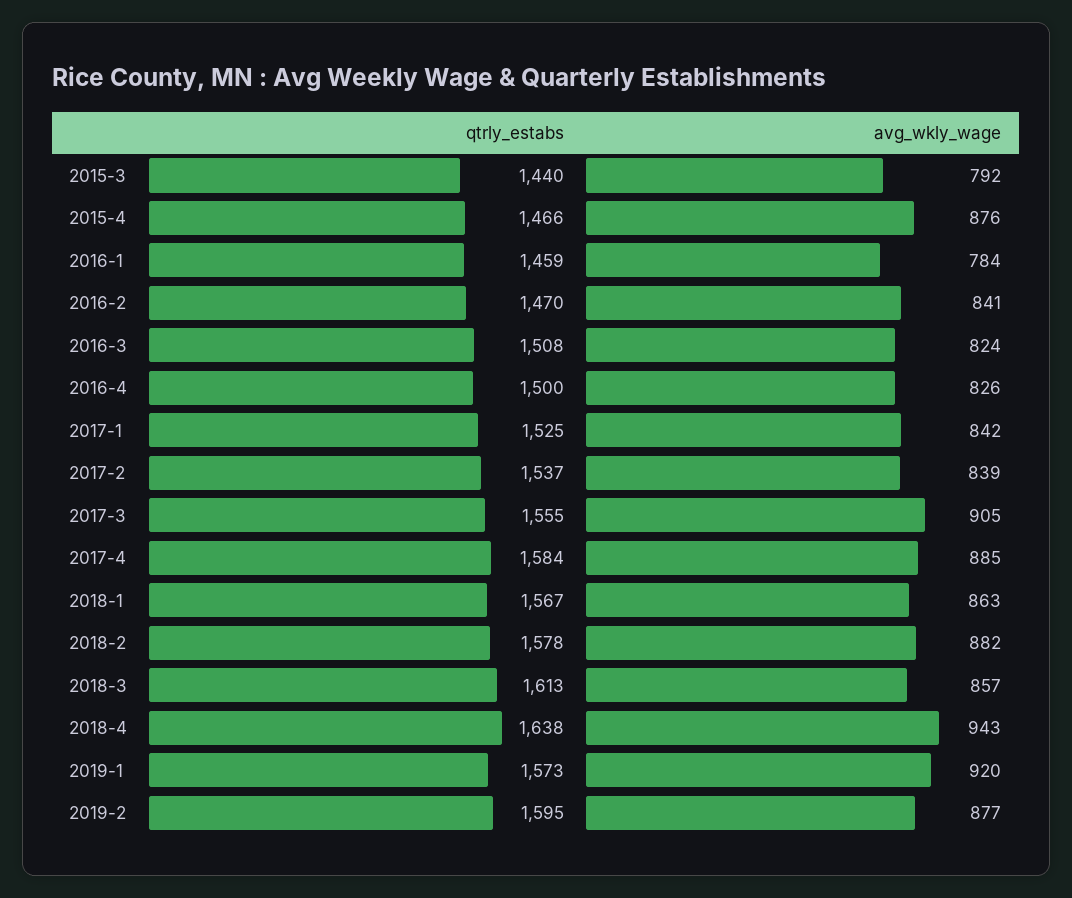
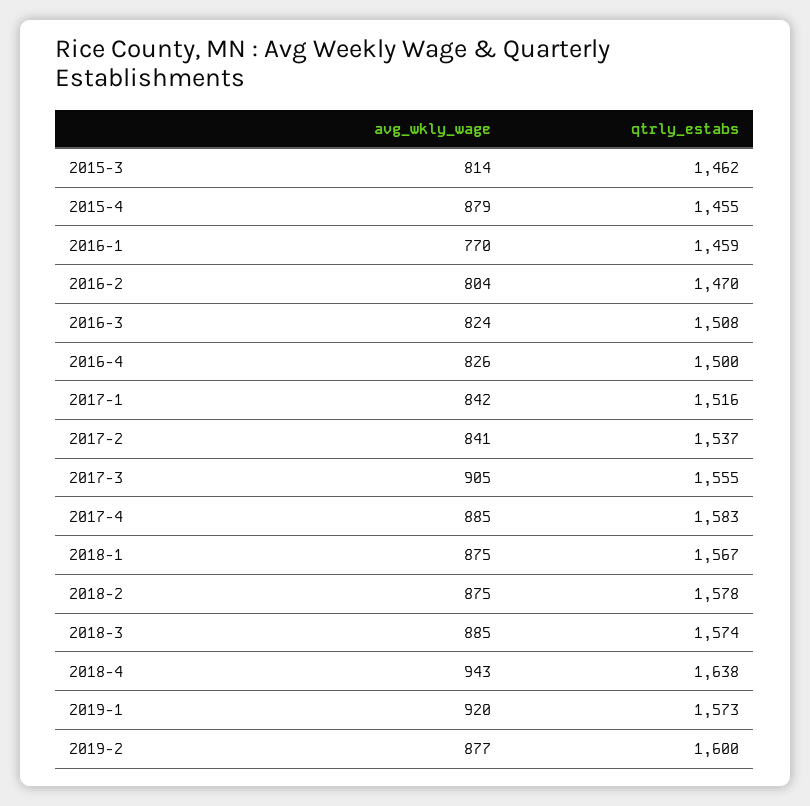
qtrly_estabs, 2015-3: 1440 -> 1462
avg_wkly_wage, 2015-3: 792 -> 814
qtrly_estabs, 2015-4: 1466 -> 1455
avg_wkly_wage, 2015-4: 876 -> 879
avg_wkly_wage, 2016-1: 784 -> 770
avg_wkly_wage, 2016-2: 841 -> 804
qtrly_estabs, 2017-1: 1525 -> 1516
avg_wkly_wage, 2017-2: 839 -> 841
qtrly_estabs, 2017-4: 1584 -> 1583
avg_wkly_wage, 2018-1: 863 -> 875
avg_wkly_wage, 2018-2: 882 -> 875
qtrly_estabs, 2018-3: 1613 -> 1574
avg_wkly_wage, 2018-3: 857 -> 885
qtrly_estabs, 2019-2: 1595 -> 1600

